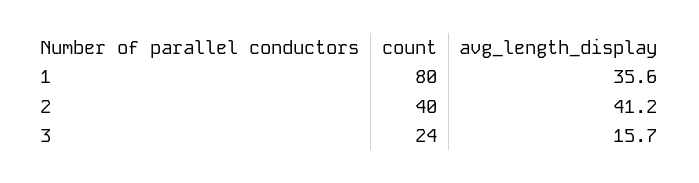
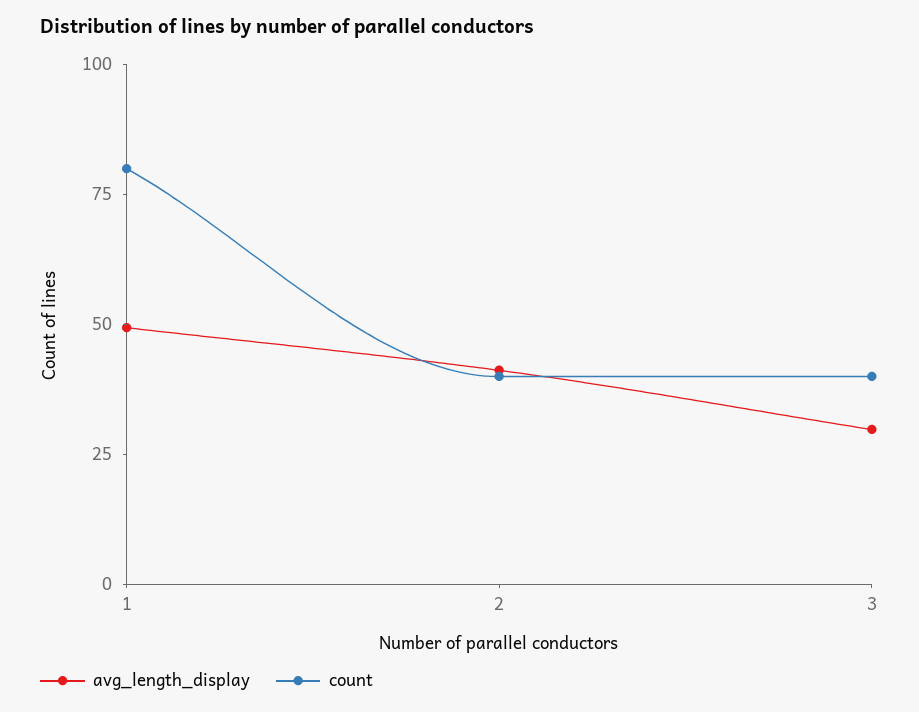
avg_length_display, 1: 35.6 -> 50
count, 3: 24 -> 40
avg_length_display, 3: 15.7 -> 30

